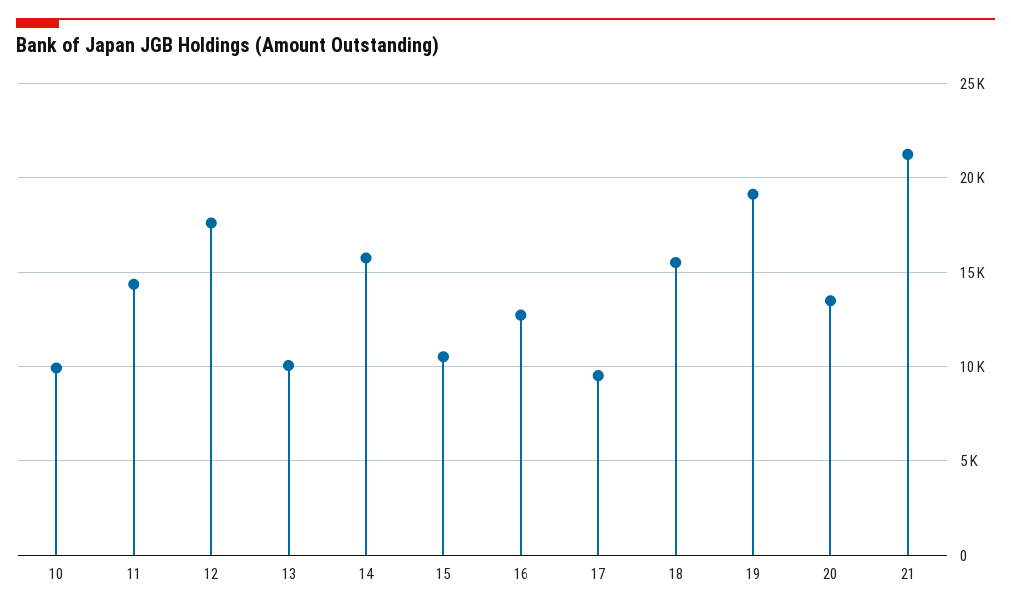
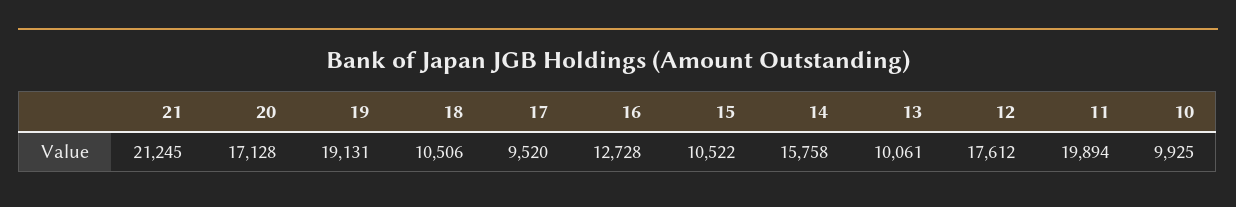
11: 14500 -> 19894
18: 15500 -> 10506
20: 13500 -> 17128

